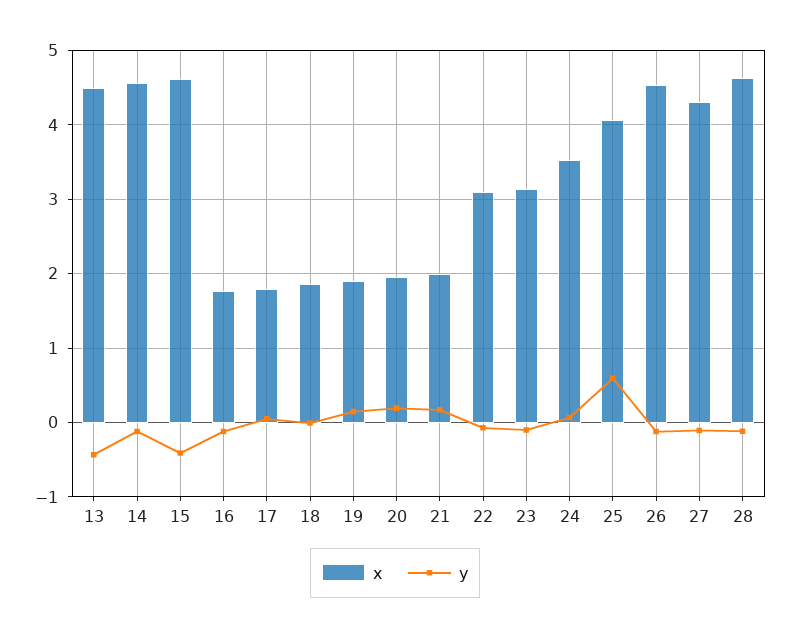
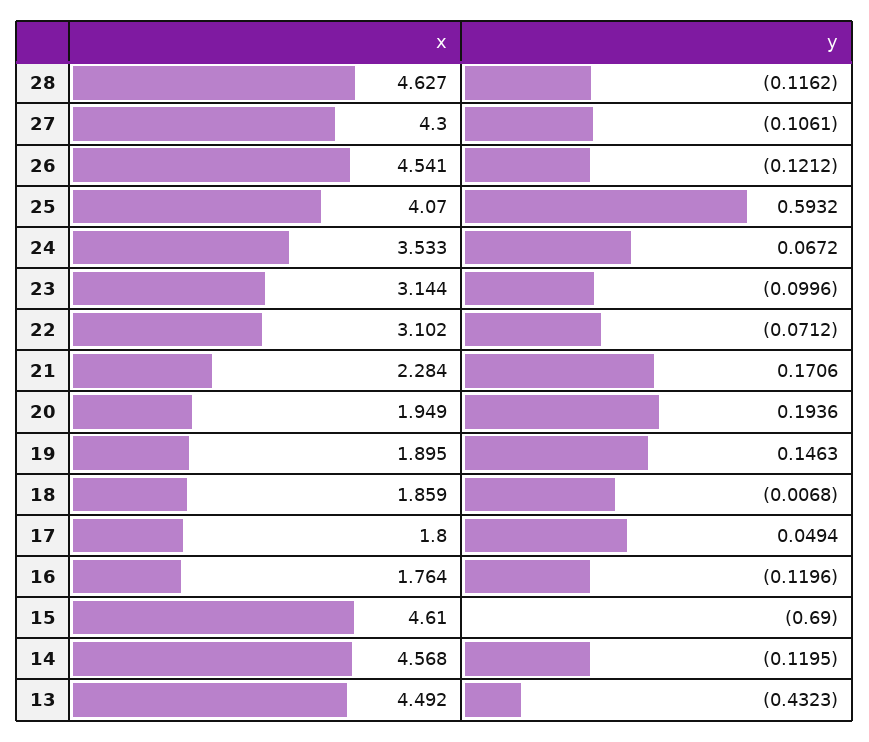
y, 15: -0.4 -> -0.69
x, 21: 2 -> 2.284

